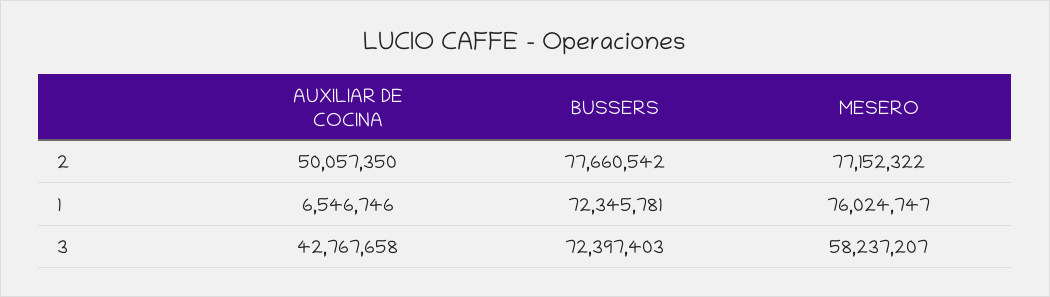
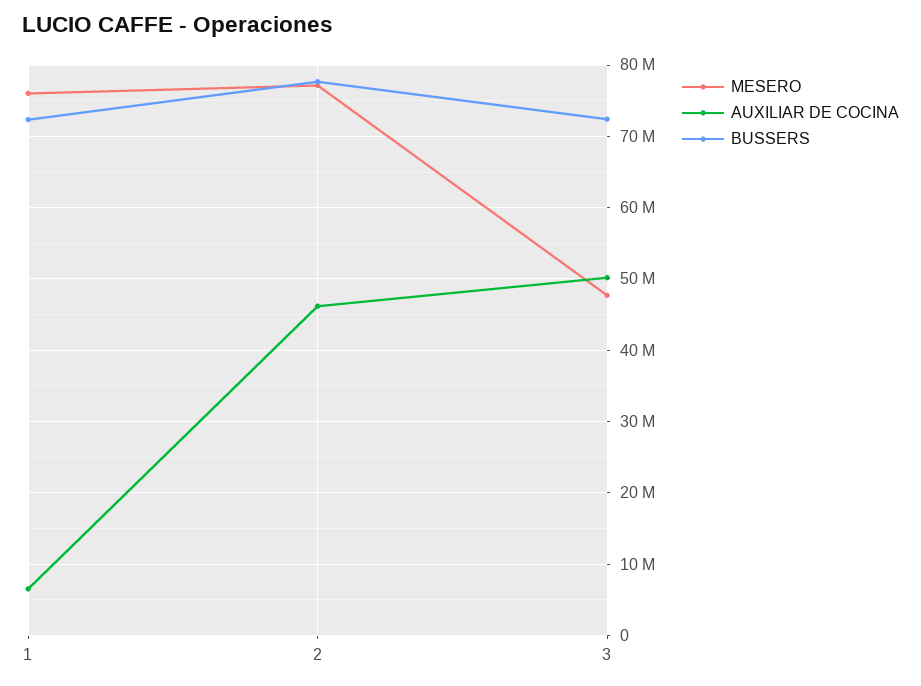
AUXILIAR DE COCINA, 2: 50057350 -> 46000000
AUXILIAR DE COCINA, 3: 42767658 -> 50000000
MESERO, 3: 58237207 -> 48000000

